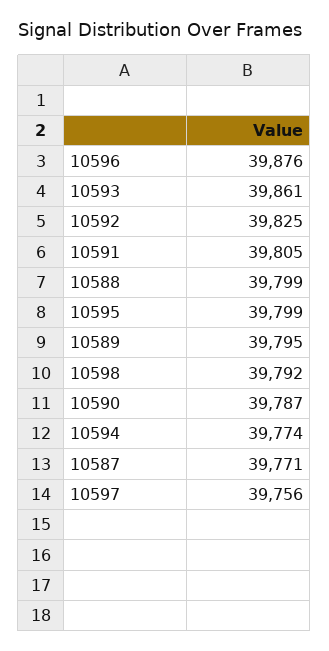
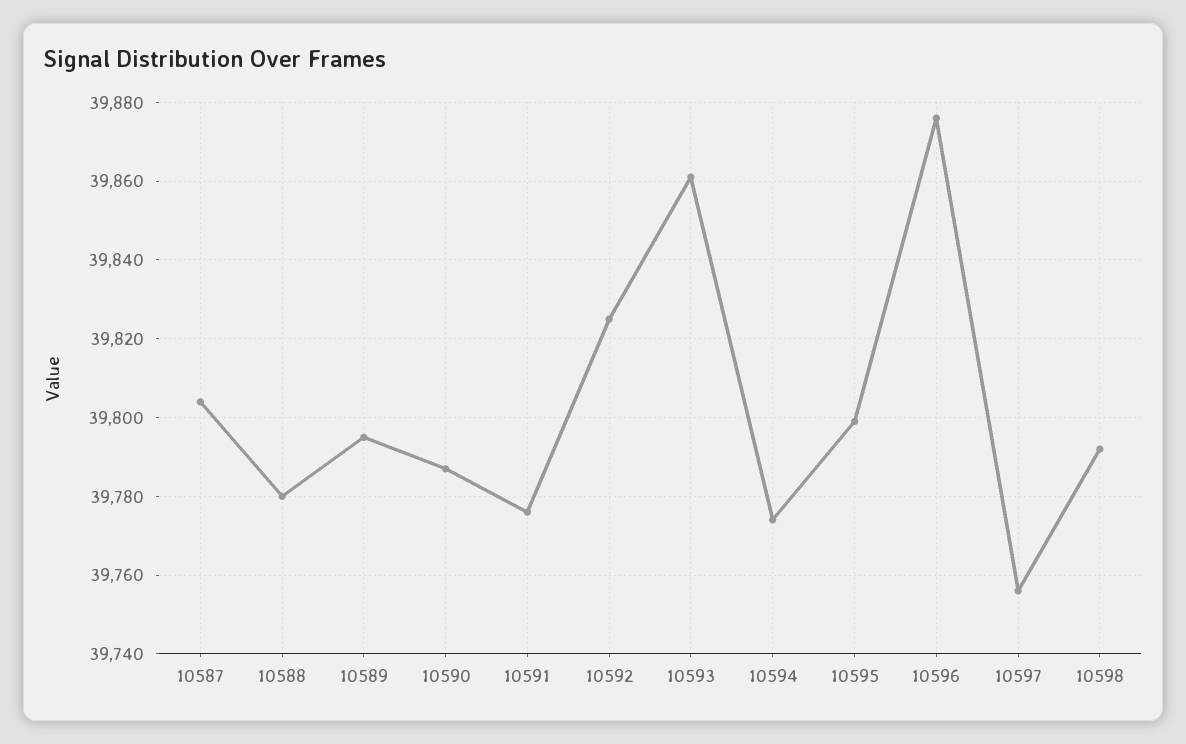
10591: 39805 -> 39775
10588: 39799 -> 39780
10587: 39771 -> 39805

